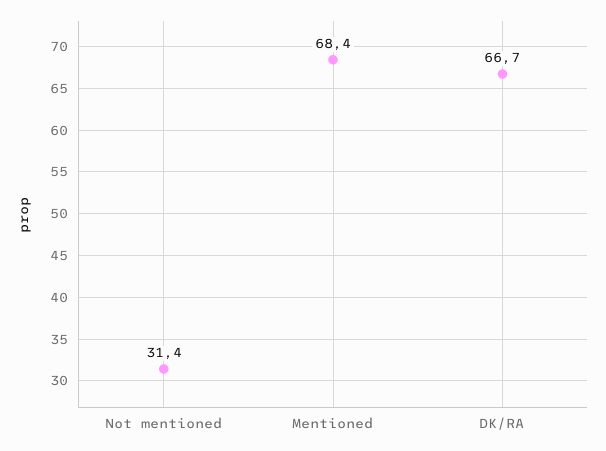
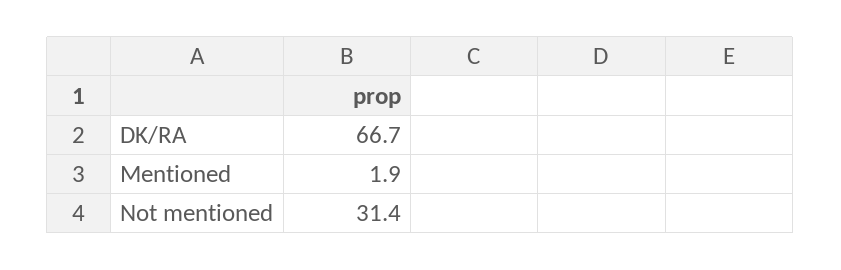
Mentioned: 68.4 -> 1.9

